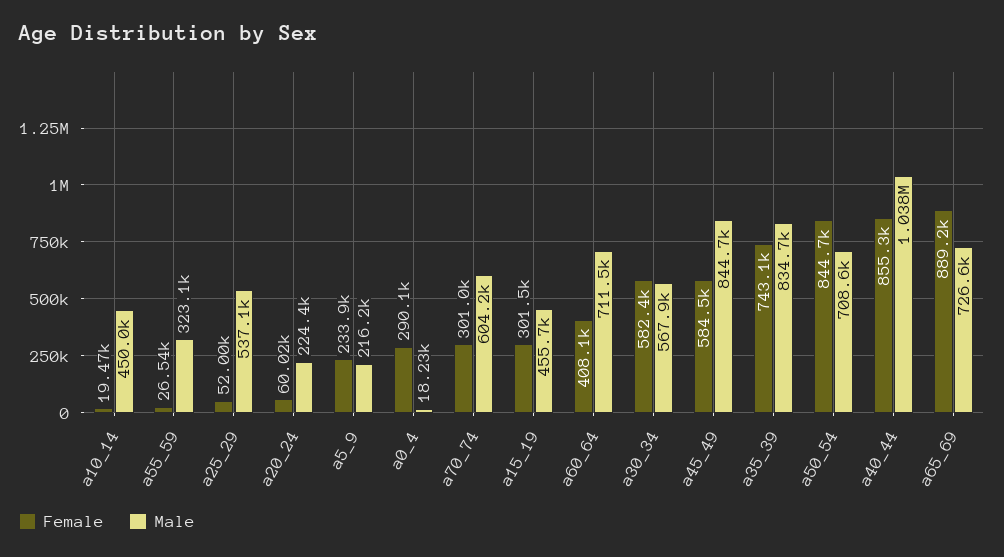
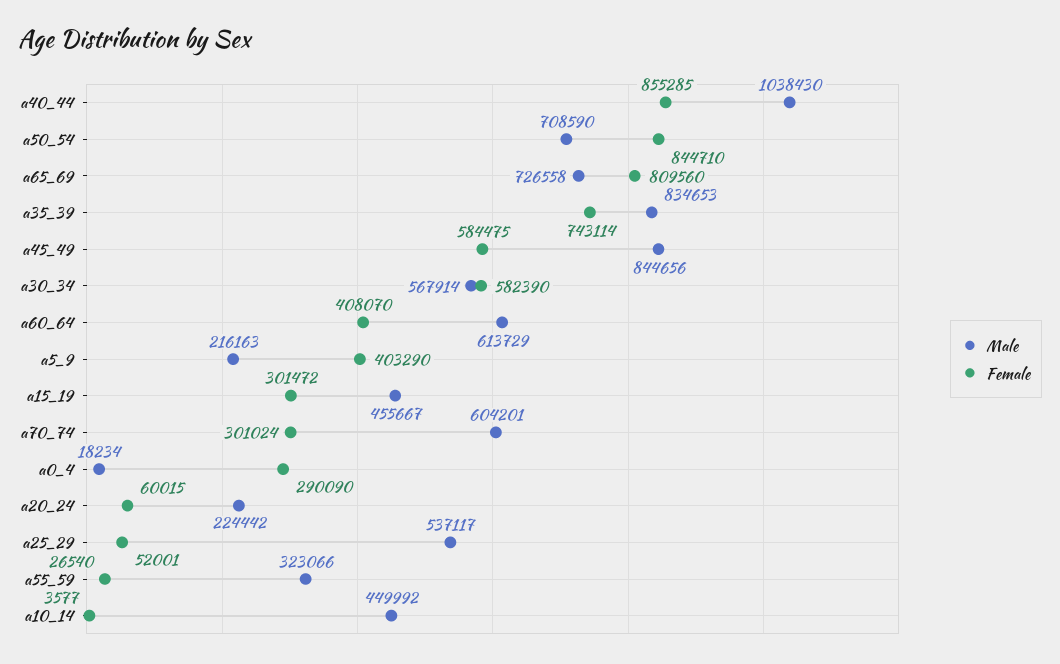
Female, a10_14: 19470 -> 3577
Female, a5_9: 233900 -> 403290
Male, a60_64: 711500 -> 613729
Female, a65_69: 889200 -> 809560

